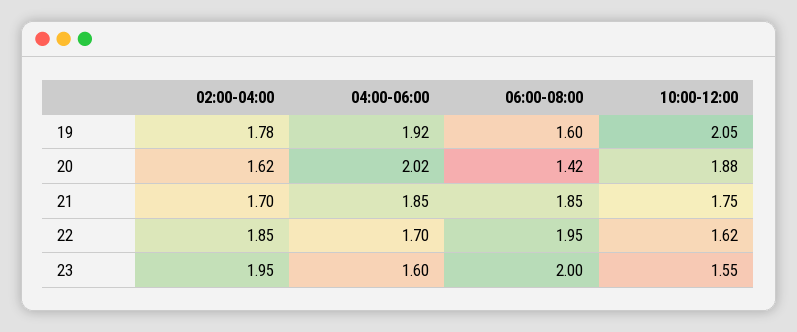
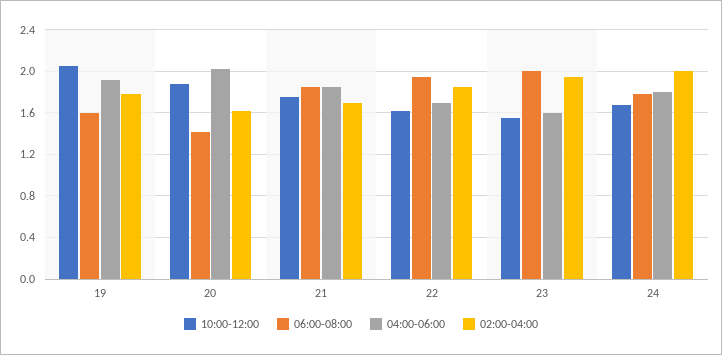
10:00-12:00, 24: none -> 1.7
06:00-08:00, 24: none -> 1.8
04:00-06:00, 24: none -> 1.8
02:00-04:00, 24: none -> 2

